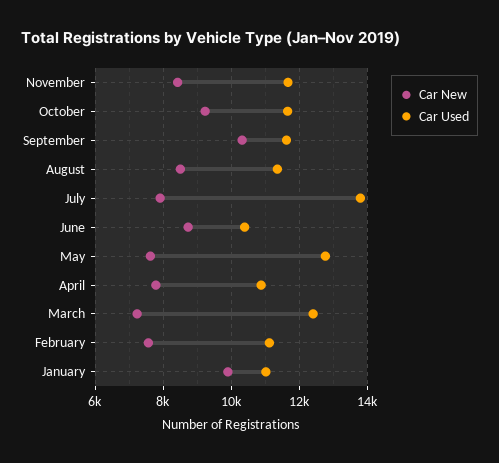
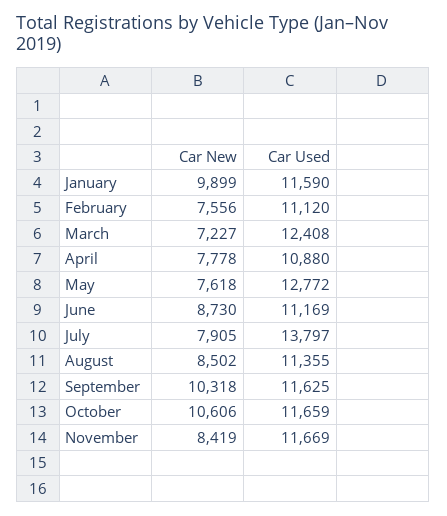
Car New, October: 9200 -> 10606
Car Used, June: 10400 -> 11169
Car Used, January: 11000 -> 11590

